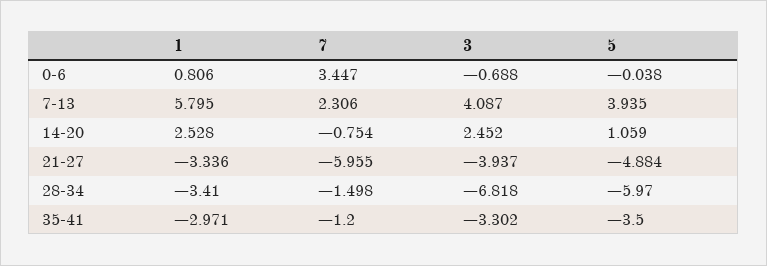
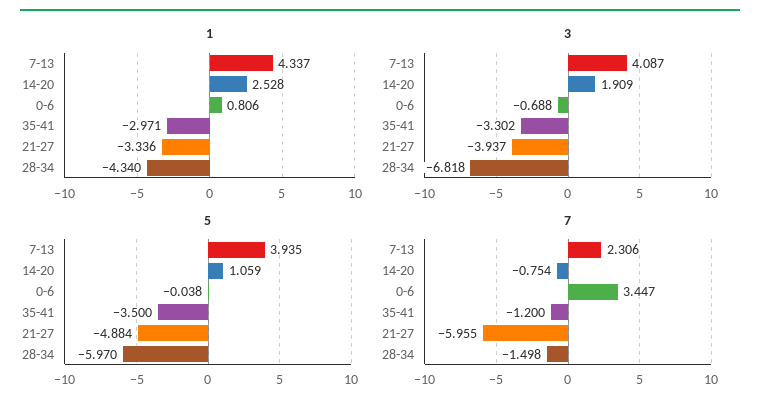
1, 7-13: 5.795 -> 4.337
3, 14-20: 2.452 -> 1.909
1, 28-34: -3.41 -> -4.34

